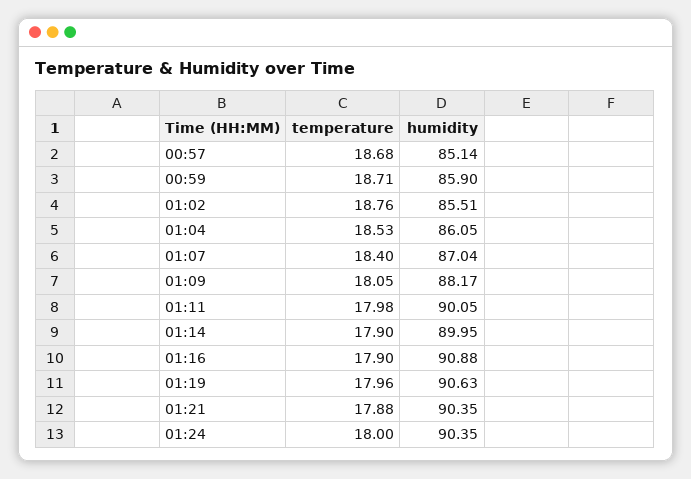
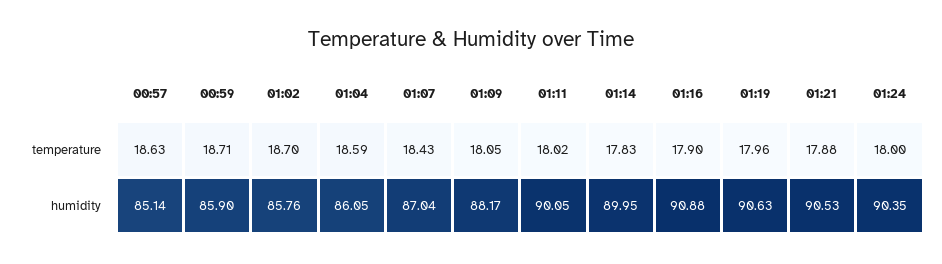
temperature, 00:57: 18.68 -> 18.63
temperature, 01:02: 18.76 -> 18.7
humidity, 01:02: 85.51 -> 85.76
temperature, 01:04: 18.53 -> 18.59
temperature, 01:07: 18.4 -> 18.43
temperature, 01:11: 17.98 -> 18.02
temperature, 01:14: 17.9 -> 17.83
humidity, 01:21: 90.35 -> 90.53

